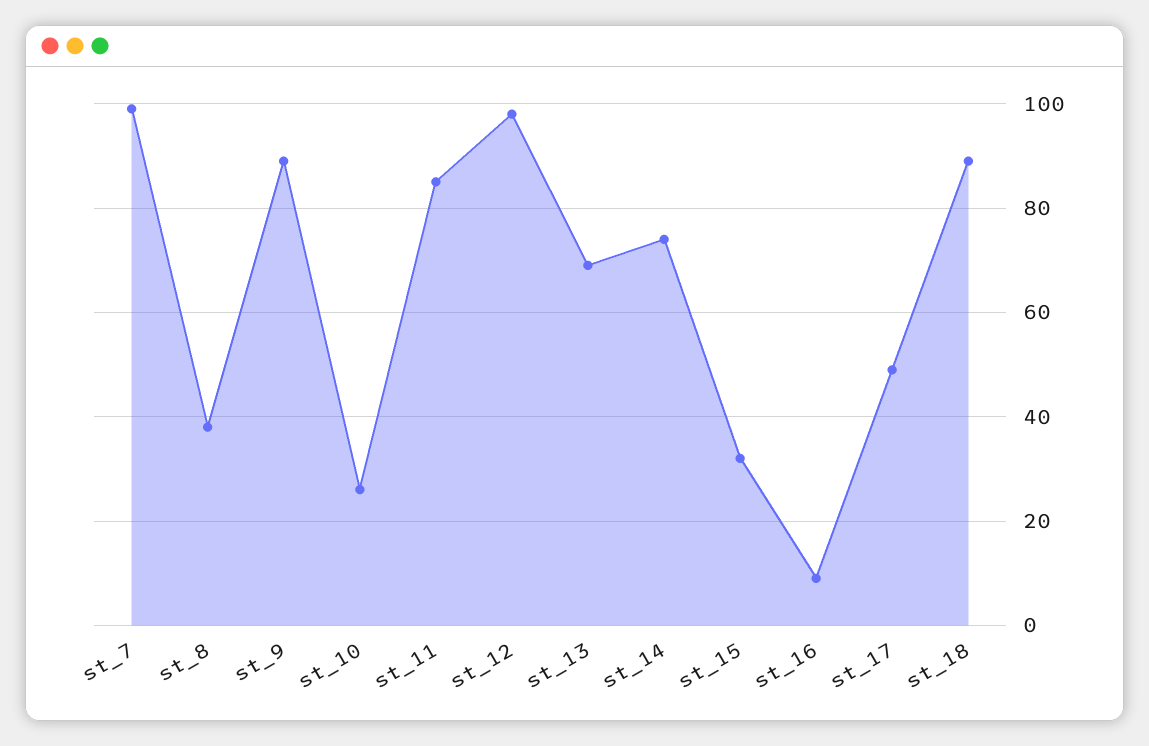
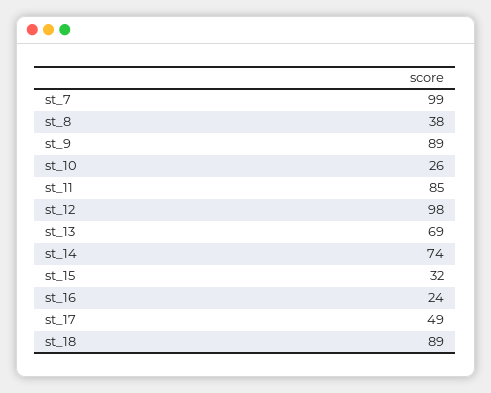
st_16: 10 -> 24

